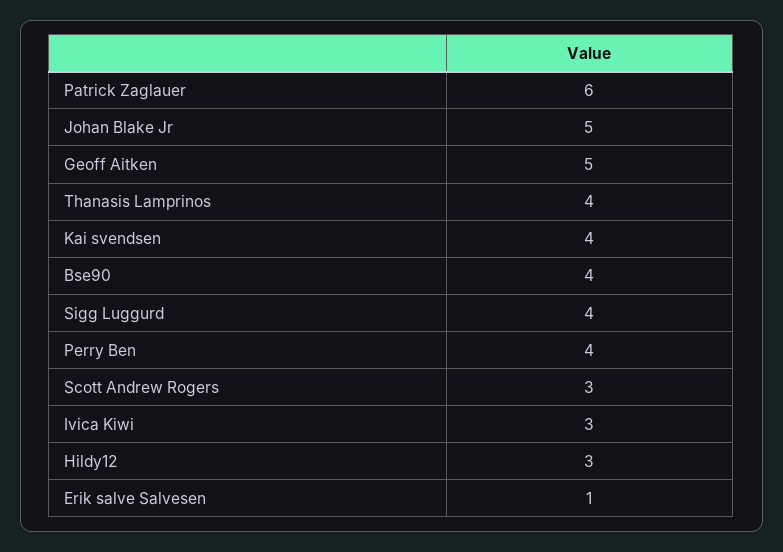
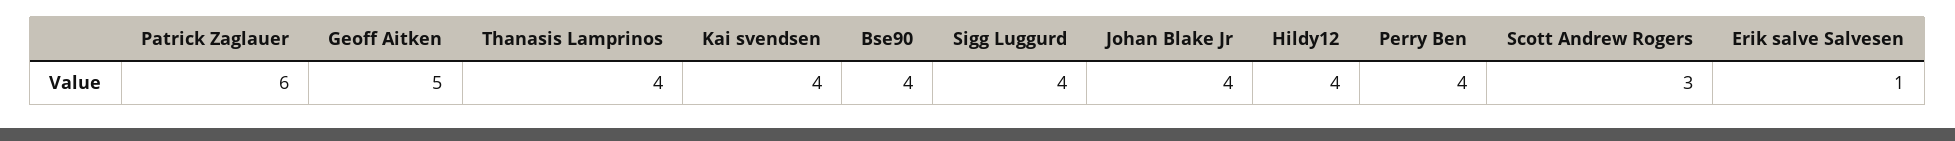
Johan Blake Jr: 5 -> 4
Ivica Kiwi: 3 -> none
Hildy12: 3 -> 4

